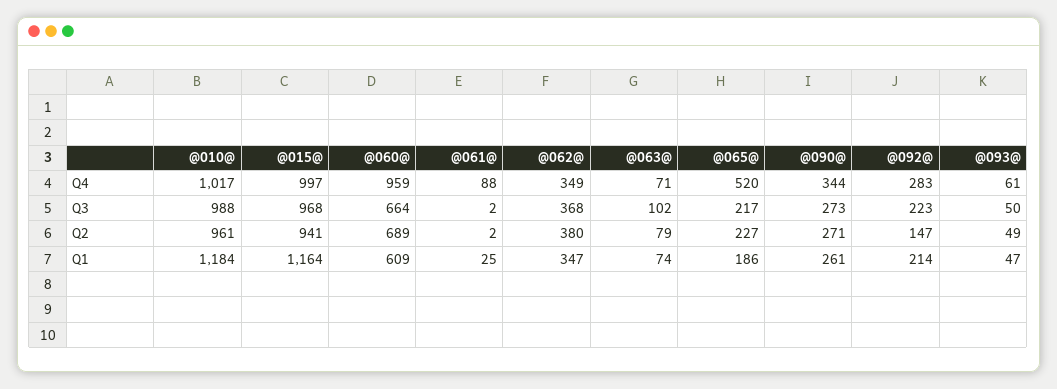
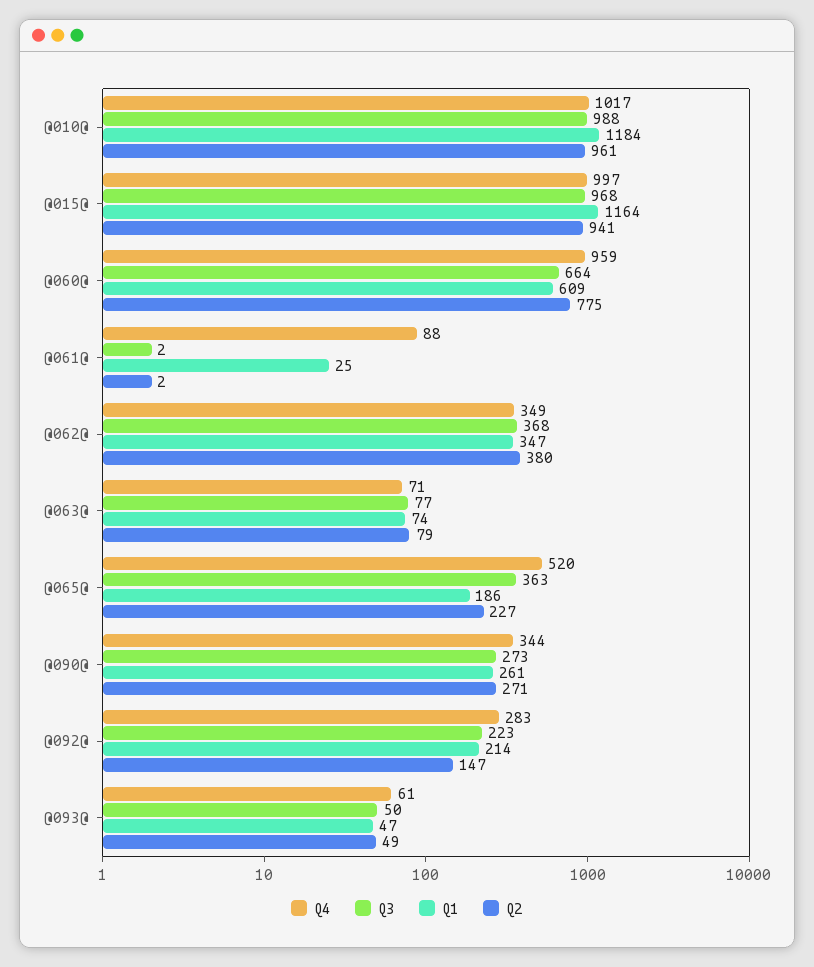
Q3, @063@: 102 -> 77
Q3, @065@: 217 -> 363
Q2, @060@: 689 -> 775

